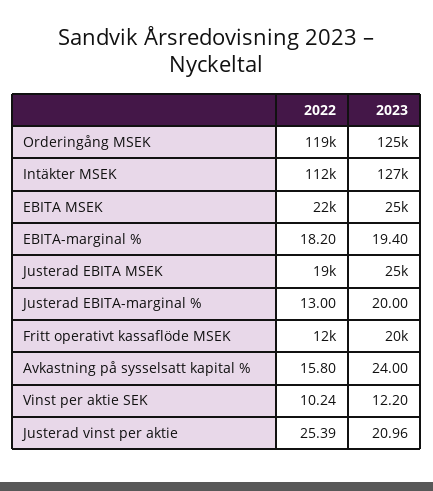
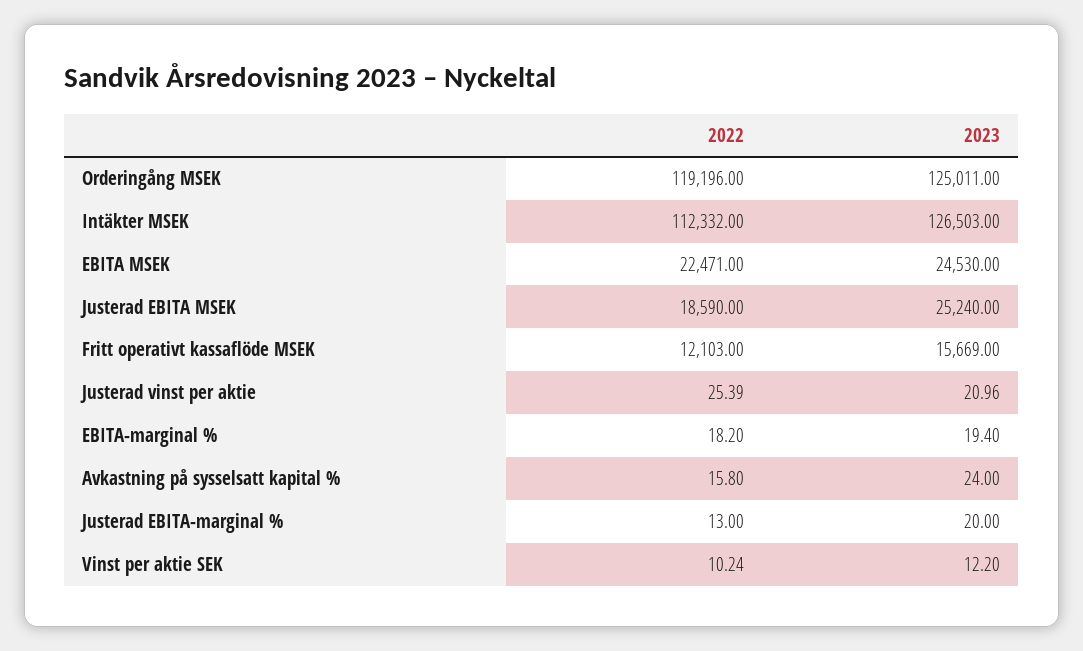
2023, Fritt operativt kassaflöde MSEK: 20000 -> 15669

